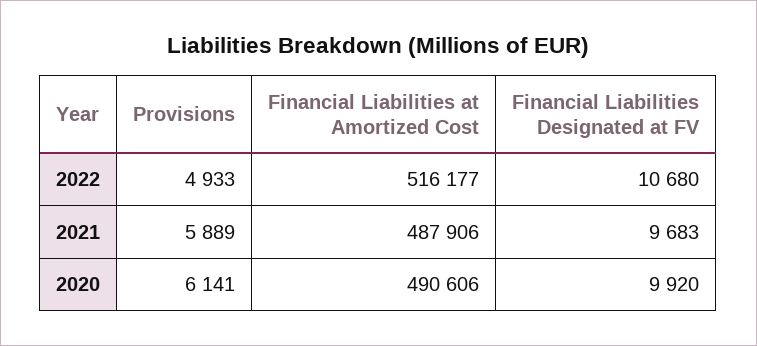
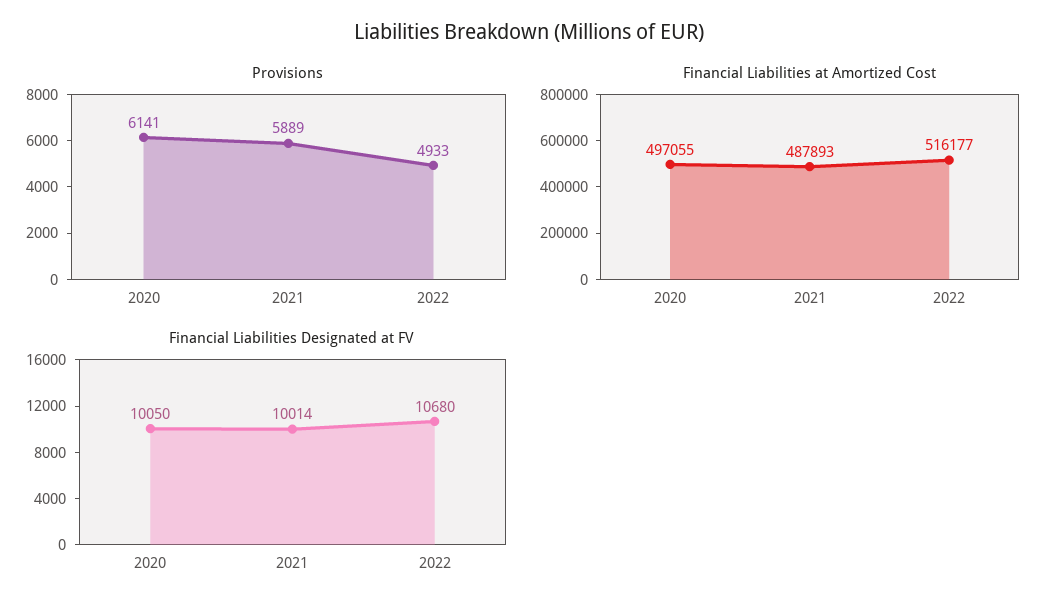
Financial Liabilities at Amortized Cost, 2021: 487906 -> 487893
Financial Liabilities Designated at FV, 2021: 9683 -> 10014
Financial Liabilities at Amortized Cost, 2020: 490606 -> 497055
Financial Liabilities Designated at FV, 2020: 9920 -> 10050

